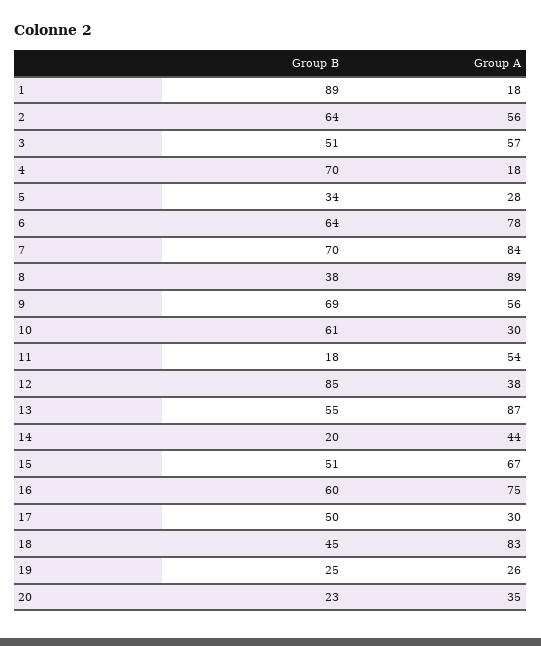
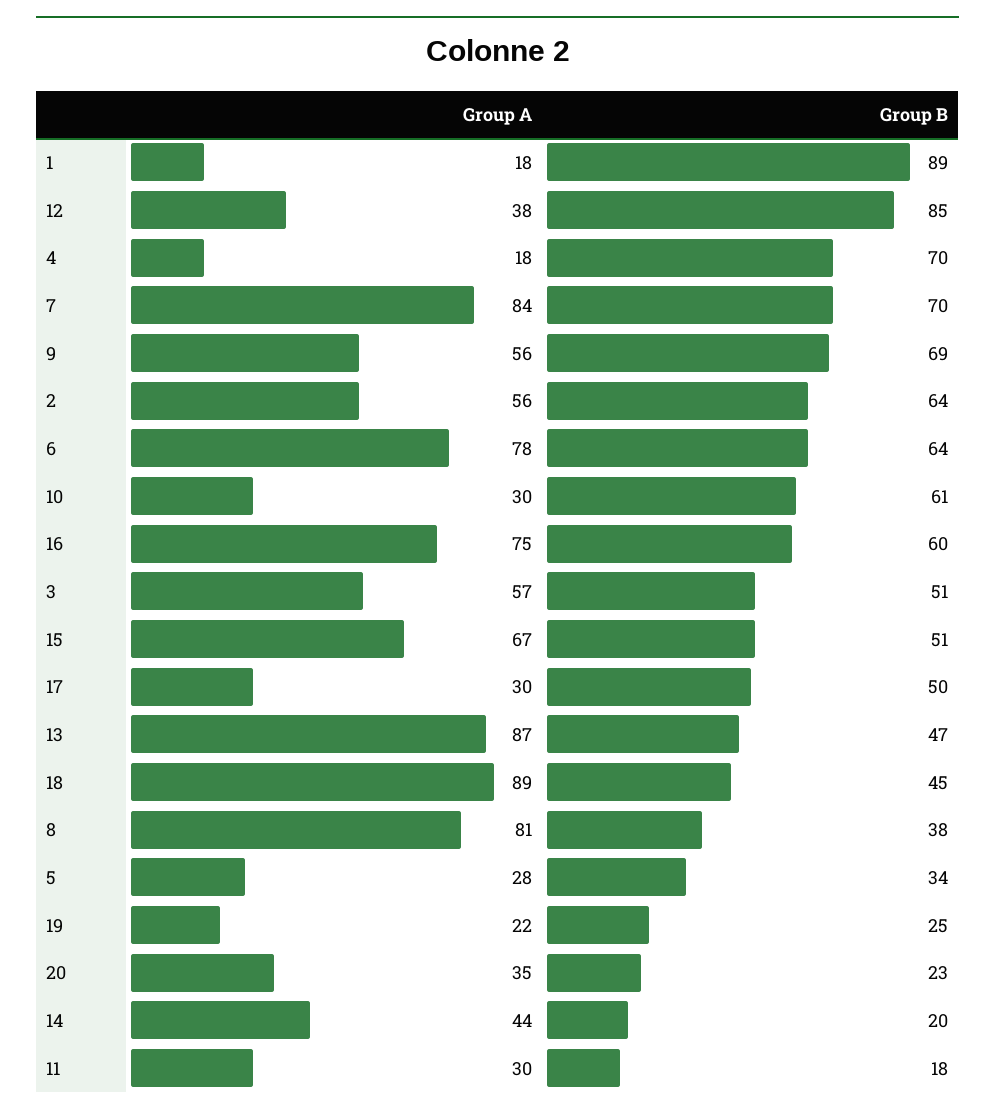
Group A, 8: 89 -> 81
Group A, 11: 54 -> 30
Group B, 13: 55 -> 47
Group A, 18: 83 -> 89
Group A, 19: 26 -> 22

